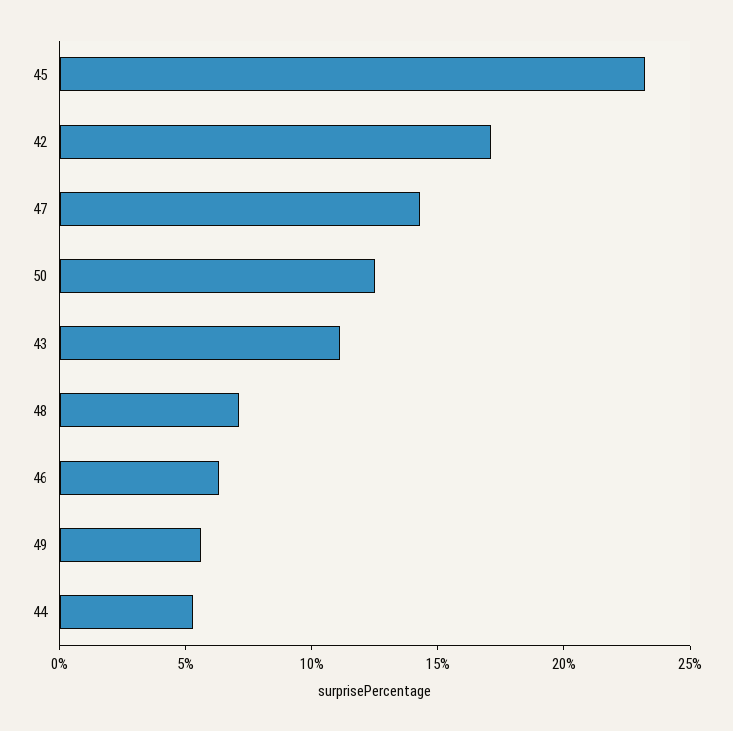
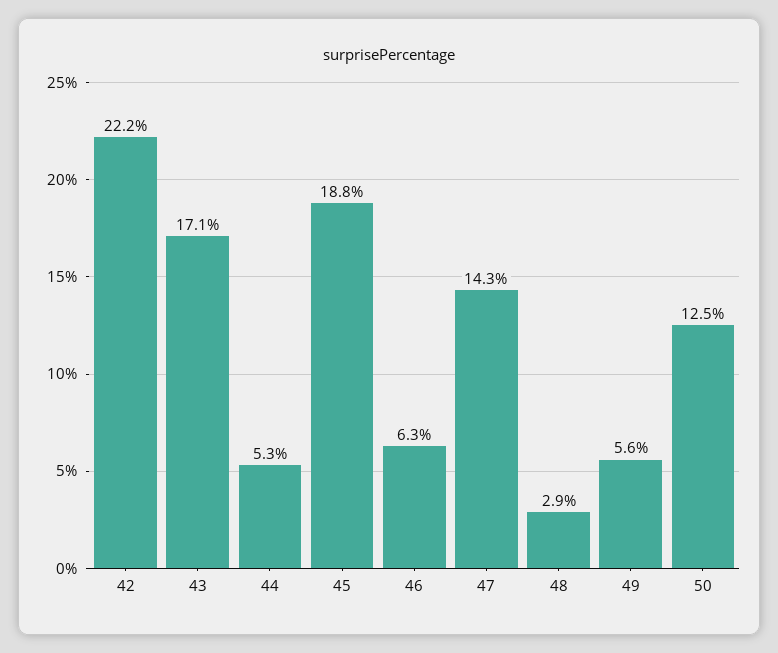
45: 23 -> 18.8
42: 17 -> 22.2
43: 11 -> 17.1
48: 7 -> 2.9

